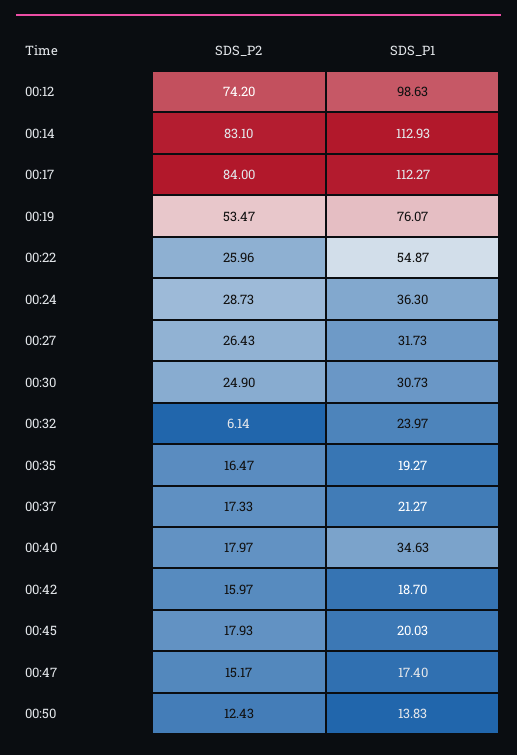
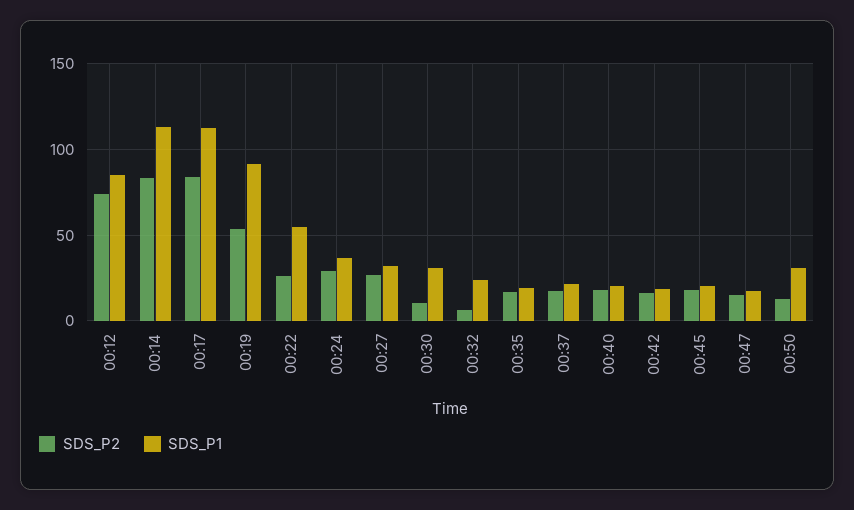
SDS_P1, 00:12: 98.63 -> 85
SDS_P1, 00:19: 76.07 -> 90
SDS_P2, 00:30: 24.9 -> 10
SDS_P1, 00:40: 34.63 -> 20
SDS_P1, 00:50: 13.83 -> 30

